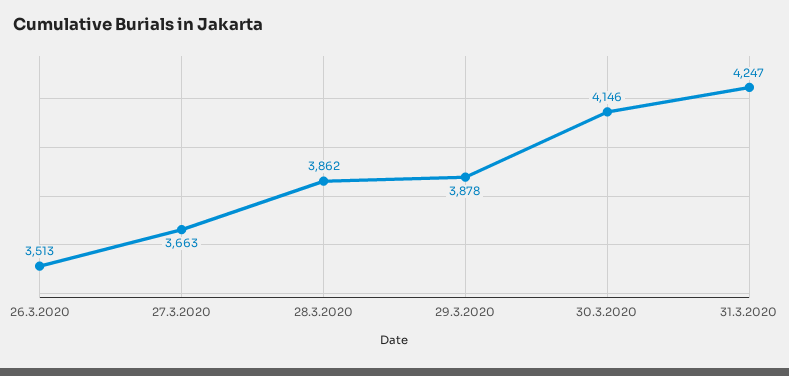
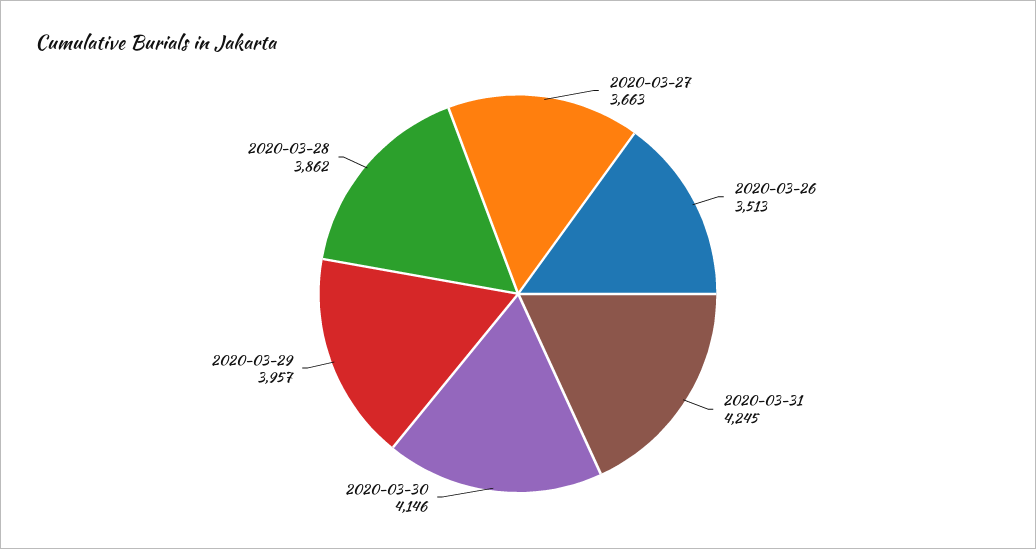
29.3.2020: 3878 -> 3957
31.3.2020: 4247 -> 4245

